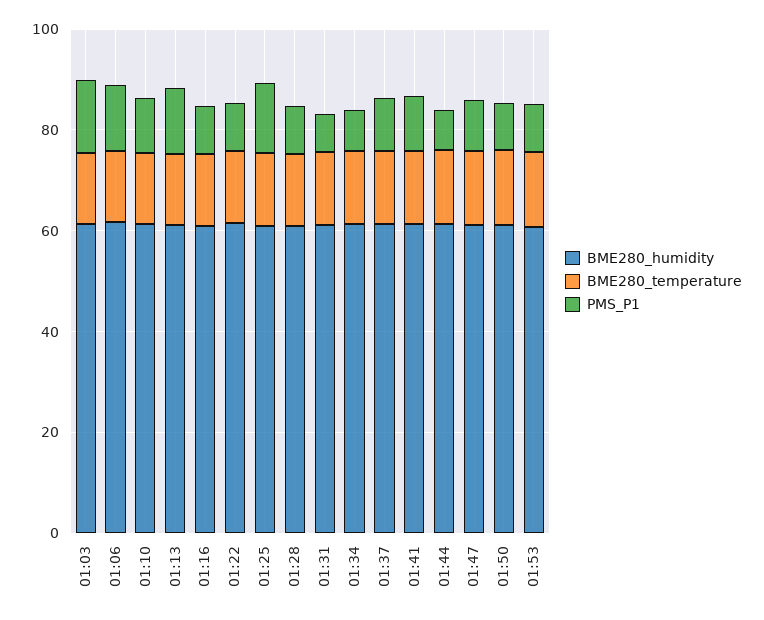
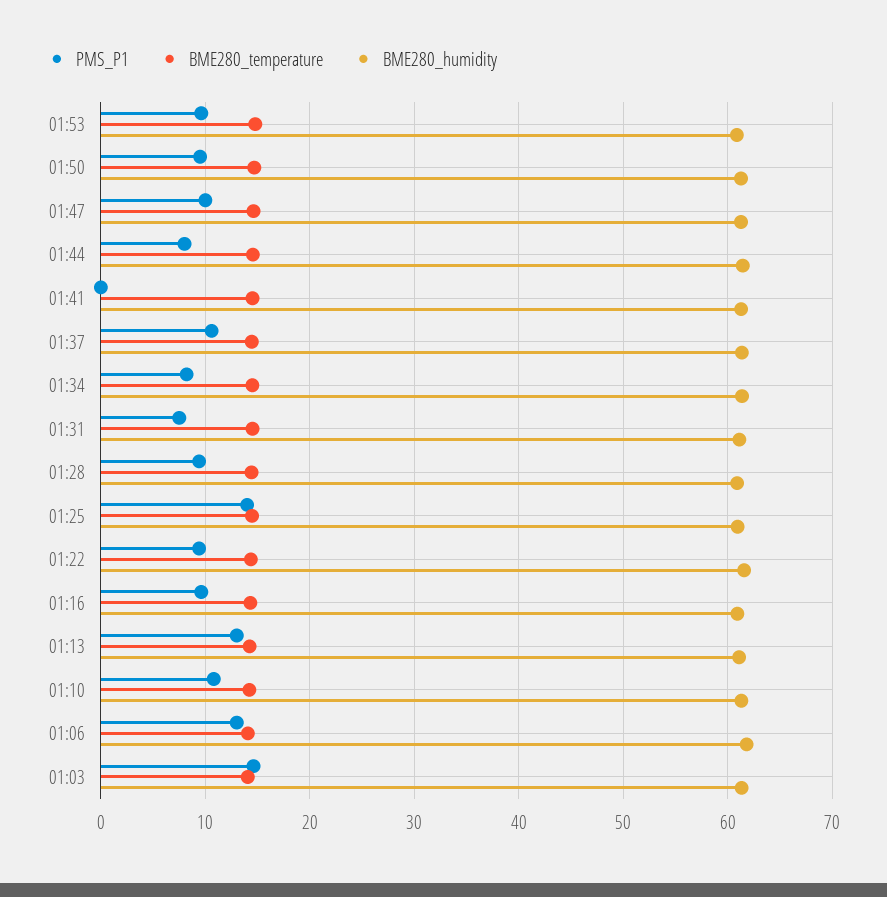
PMS_P1, 01:41: 10 -> 0

